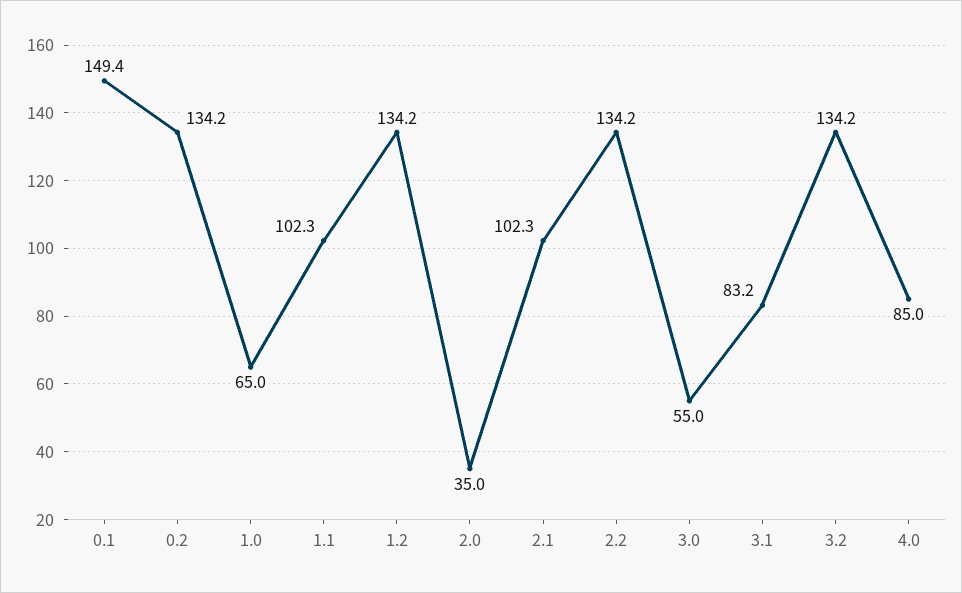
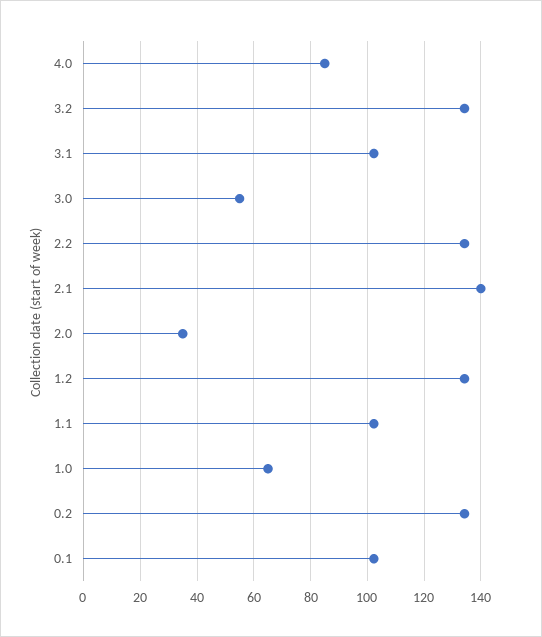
0.1: 149.4 -> 102.5
2.1: 102.3 -> 140
3.1: 83.2 -> 102.5

